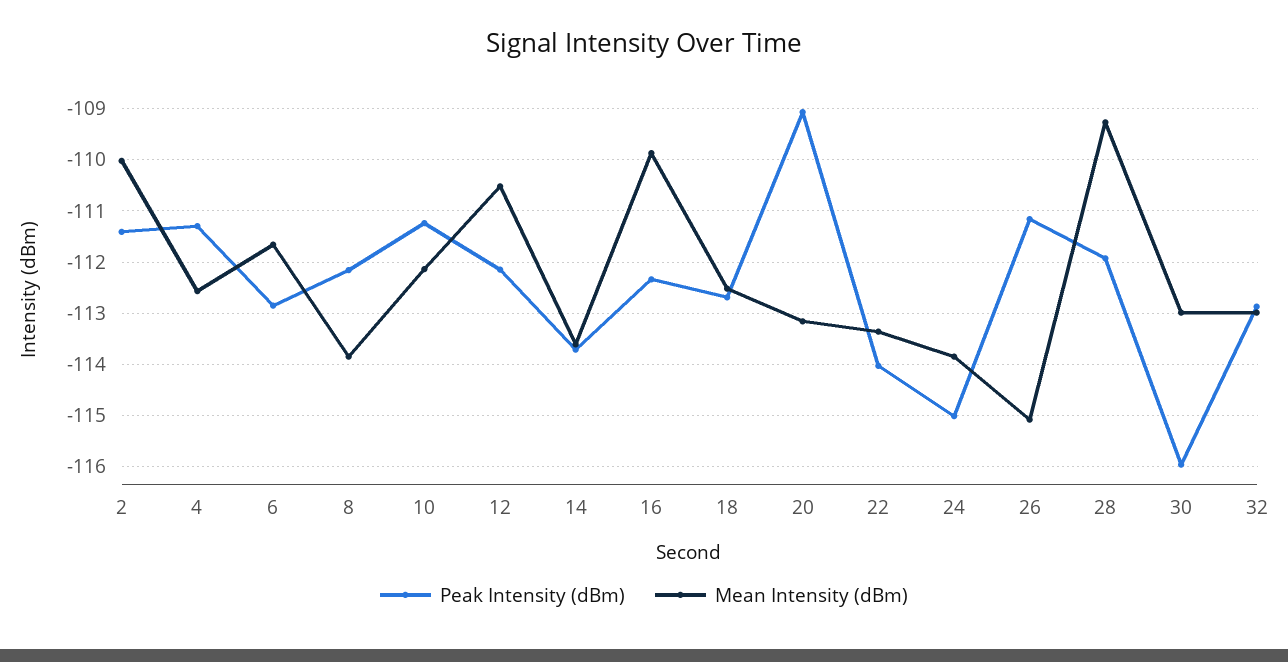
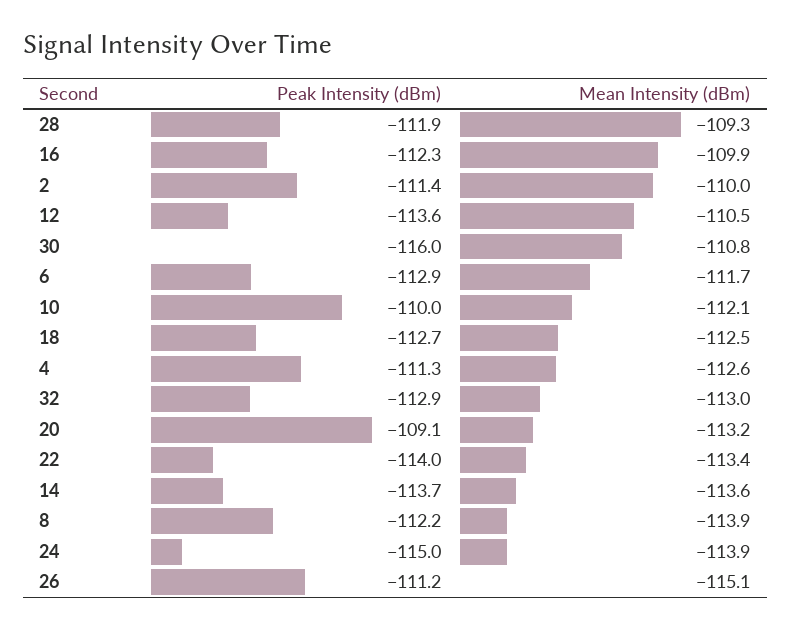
Peak Intensity (dBm), 10: -111.2 -> -110
Peak Intensity (dBm), 12: -112.2 -> -113.6
Mean Intensity (dBm), 30: -113 -> -110.8

